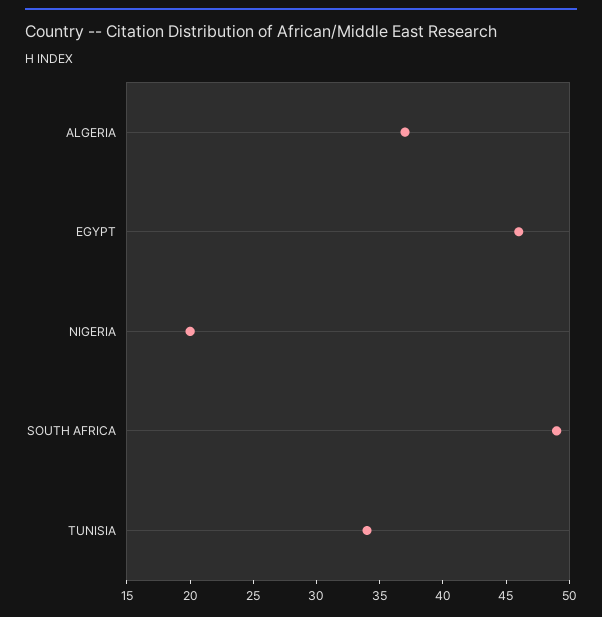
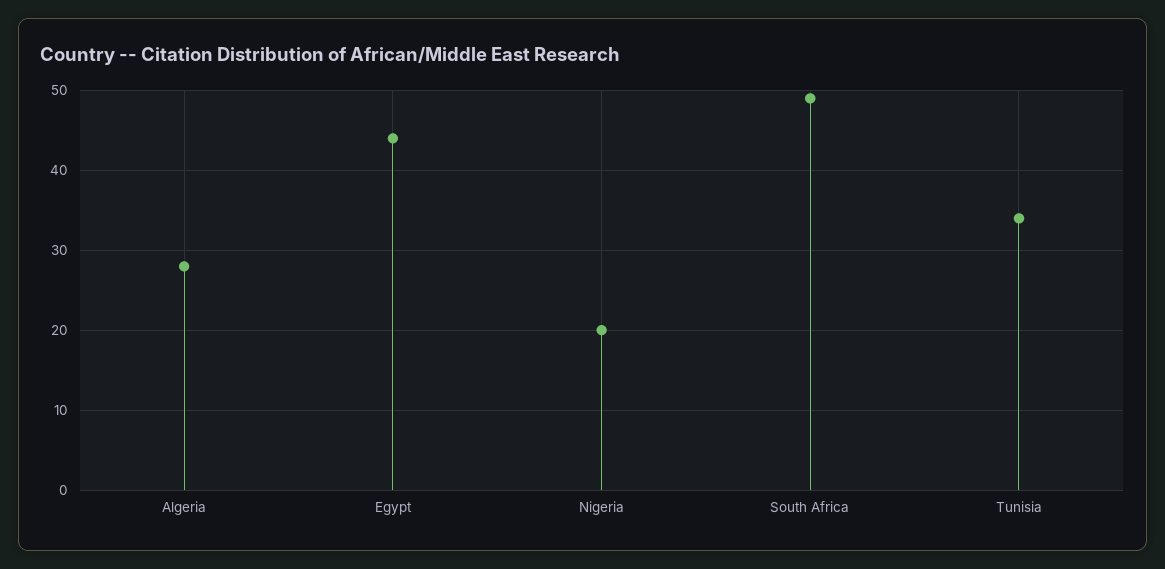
ALGERIA: 37 -> 28
EGYPT: 46 -> 44

